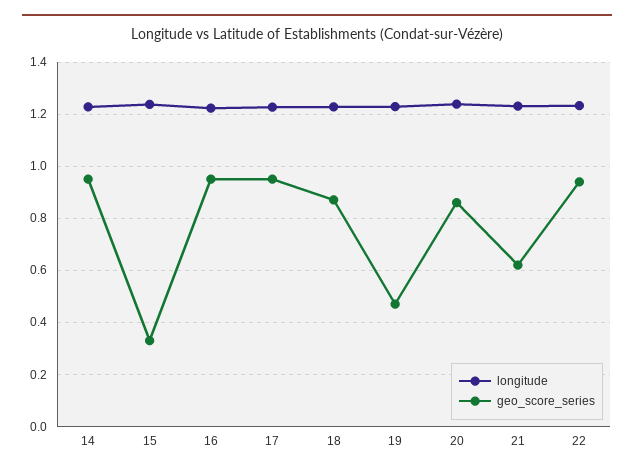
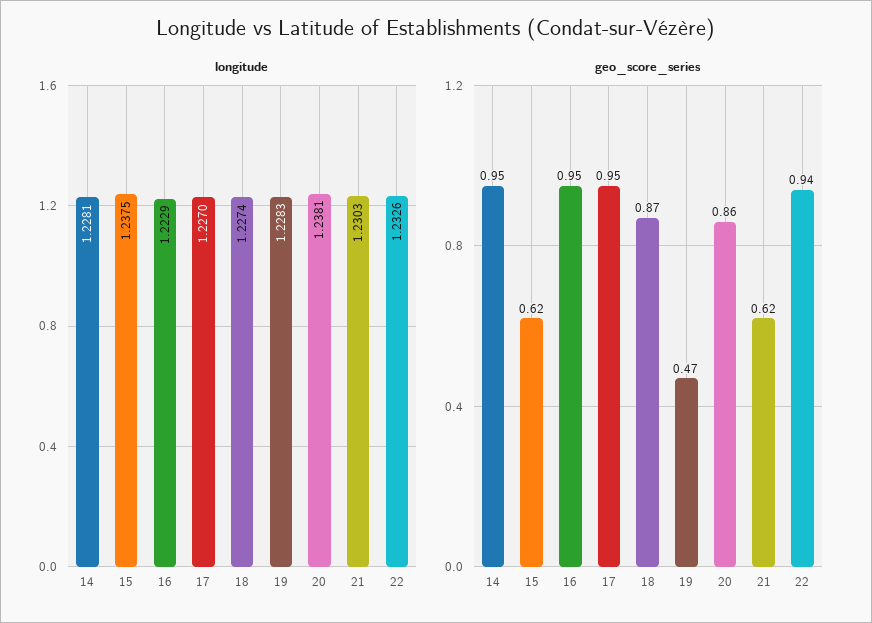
geo_score_series, 15: 0.325 -> 0.62

